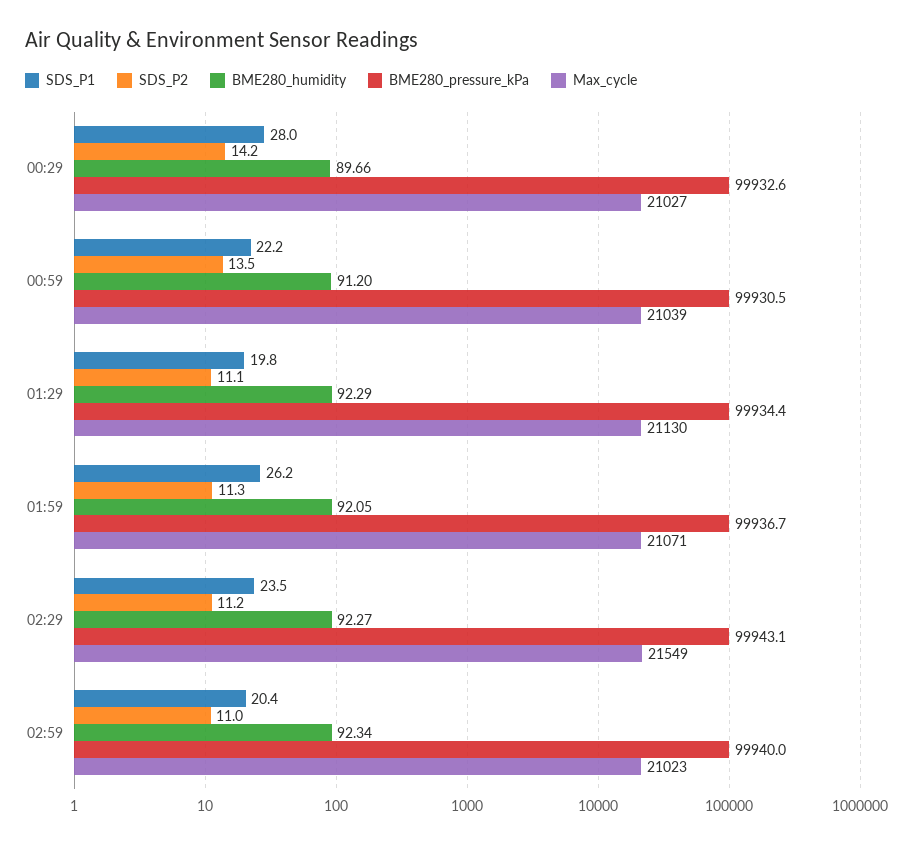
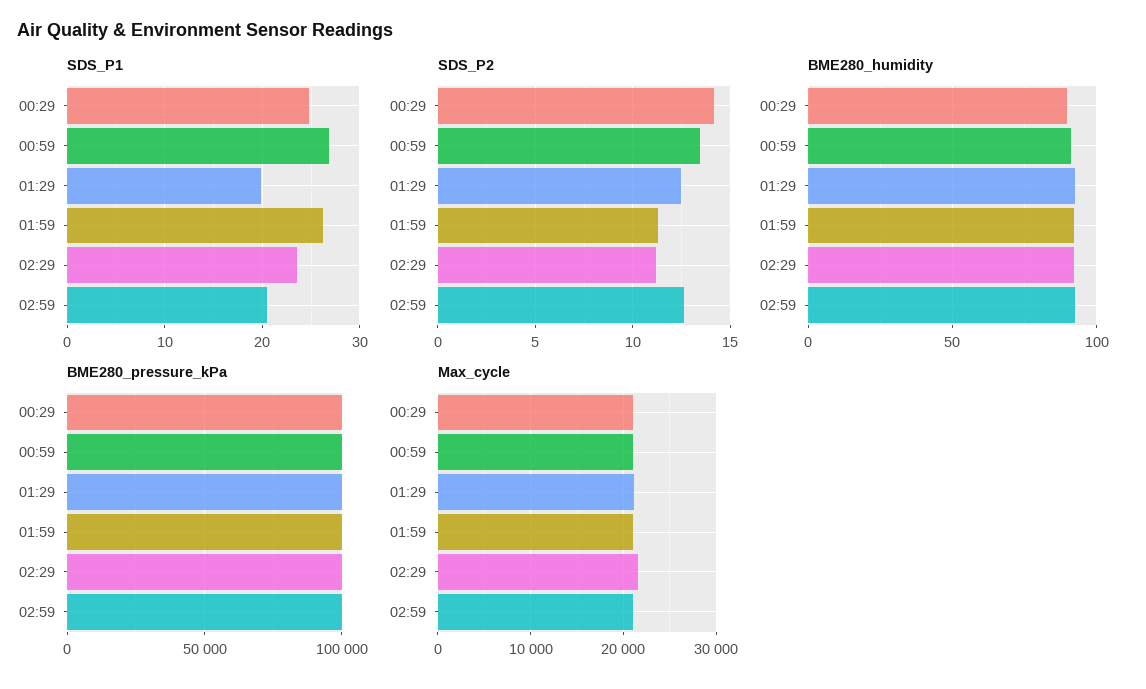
SDS_P1, 00:29: 28 -> 25
SDS_P1, 00:59: 22.2 -> 27
SDS_P2, 01:29: 11.1 -> 12.5
SDS_P2, 02:59: 11 -> 12.5

